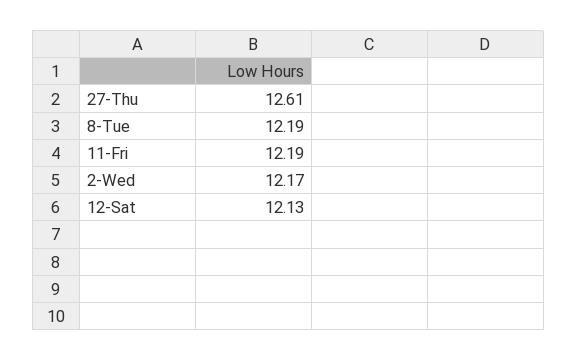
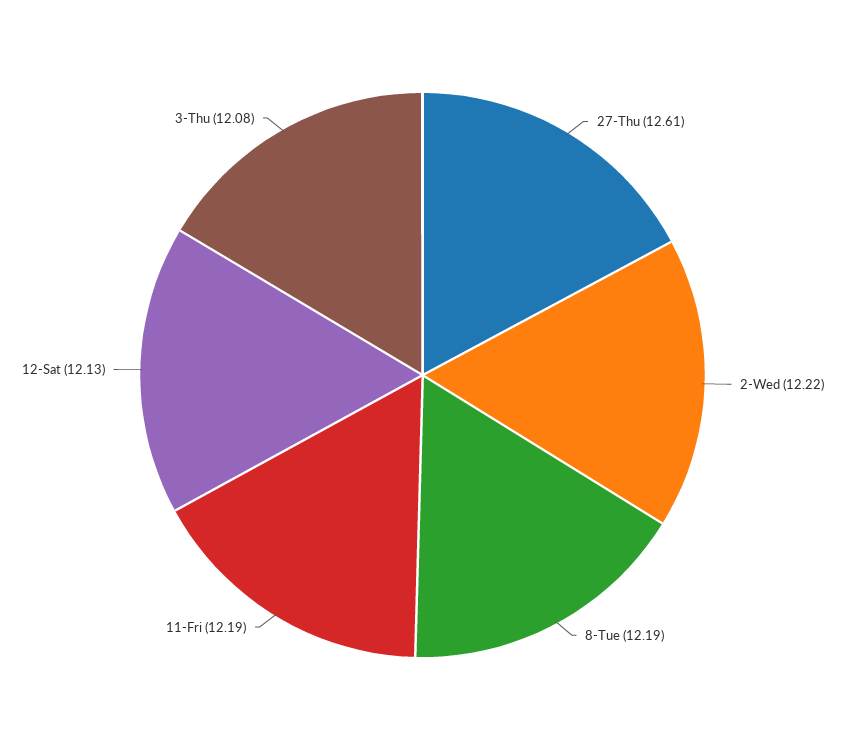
2-Wed: 12.17 -> 12.22
3-Thu: none -> 12.08

